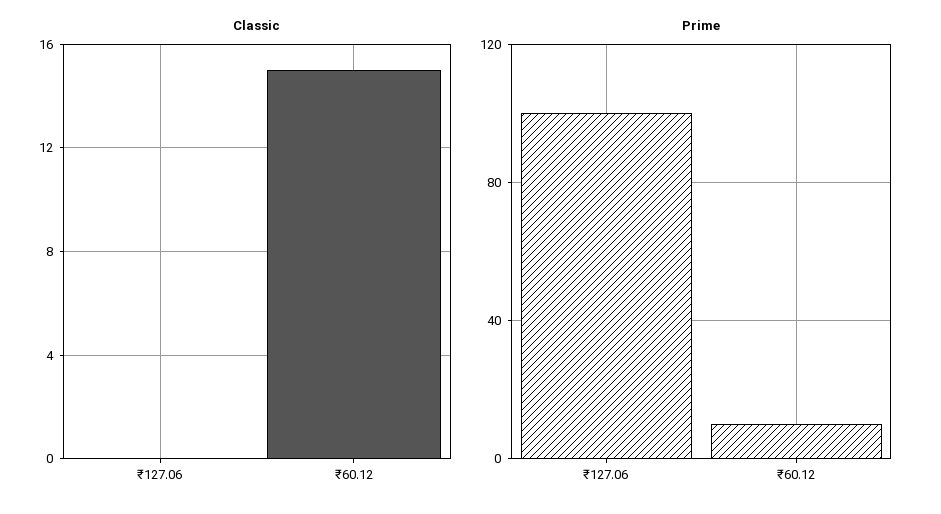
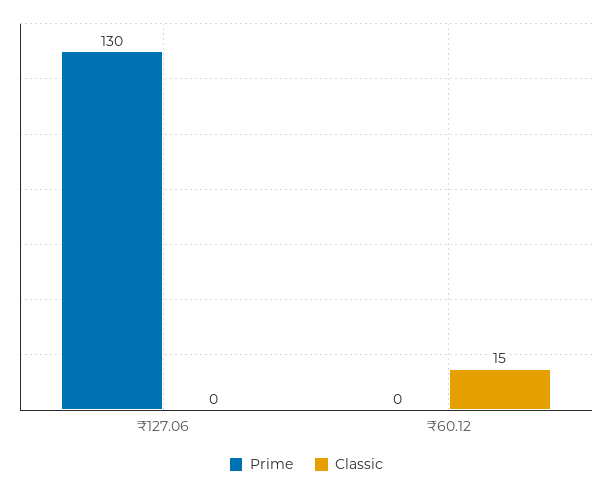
Prime, ₹127.06: 100 -> 130
Prime, ₹60.12: 10 -> 0

